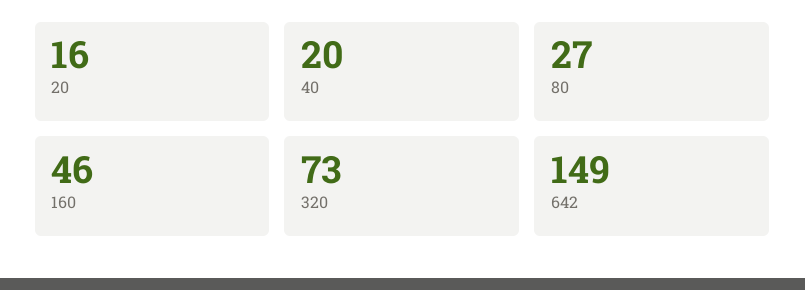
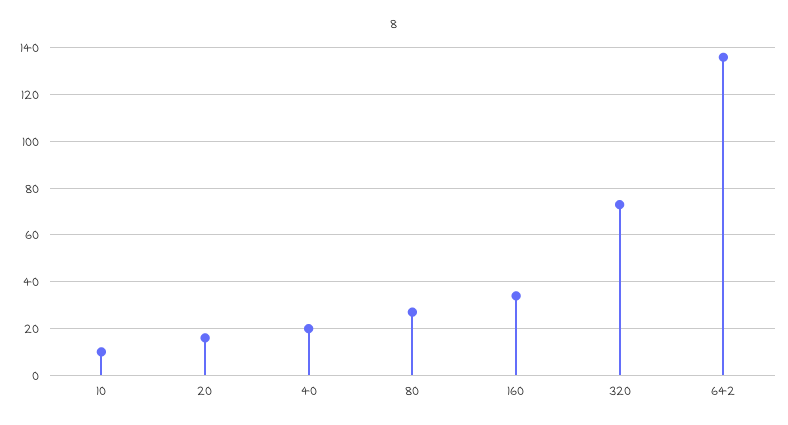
160: 46 -> 35
642: 149 -> 135
10: none -> 10

